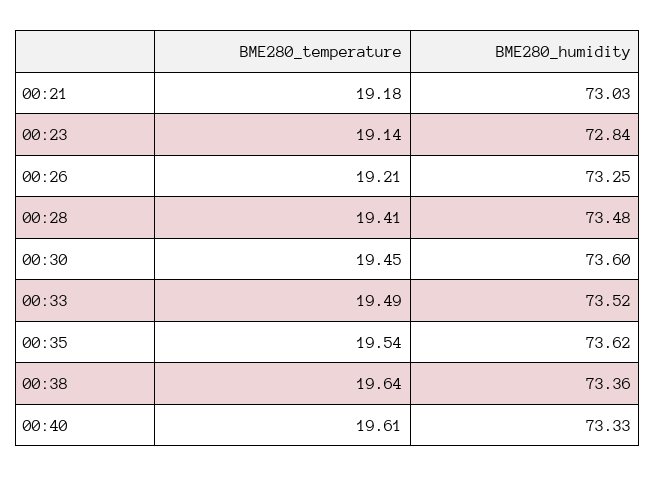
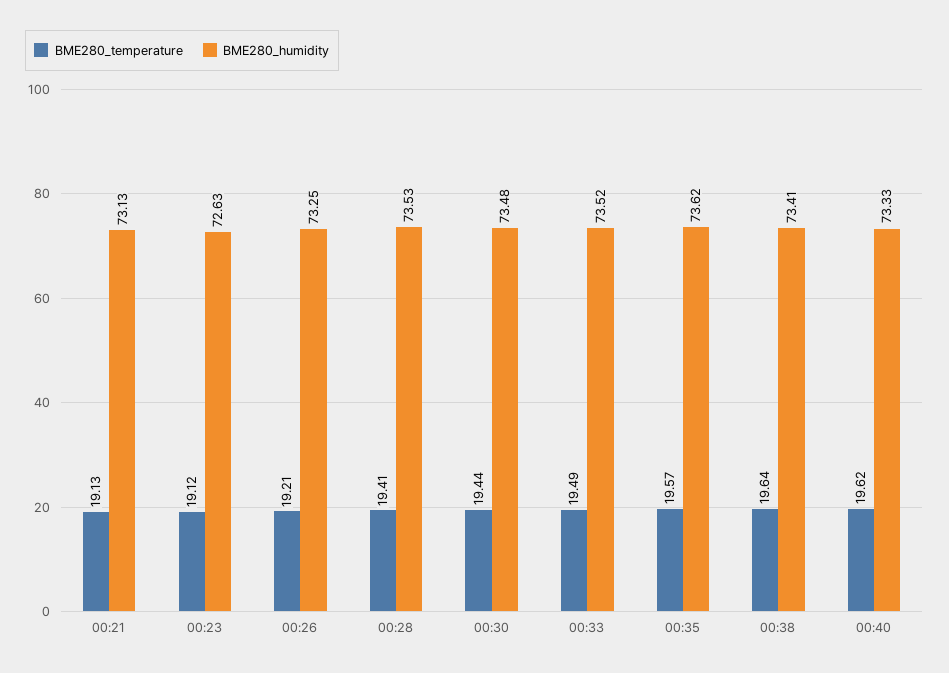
BME280_temperature, 00:21: 19.18 -> 19.13
BME280_humidity, 00:21: 73.03 -> 73.13
BME280_temperature, 00:23: 19.14 -> 19.12
BME280_humidity, 00:23: 72.84 -> 72.63
BME280_humidity, 00:28: 73.48 -> 73.53
BME280_temperature, 00:30: 19.45 -> 19.44
BME280_humidity, 00:30: 73.6 -> 73.48
BME280_temperature, 00:35: 19.54 -> 19.57
BME280_humidity, 00:38: 73.36 -> 73.41
BME280_temperature, 00:40: 19.61 -> 19.62

